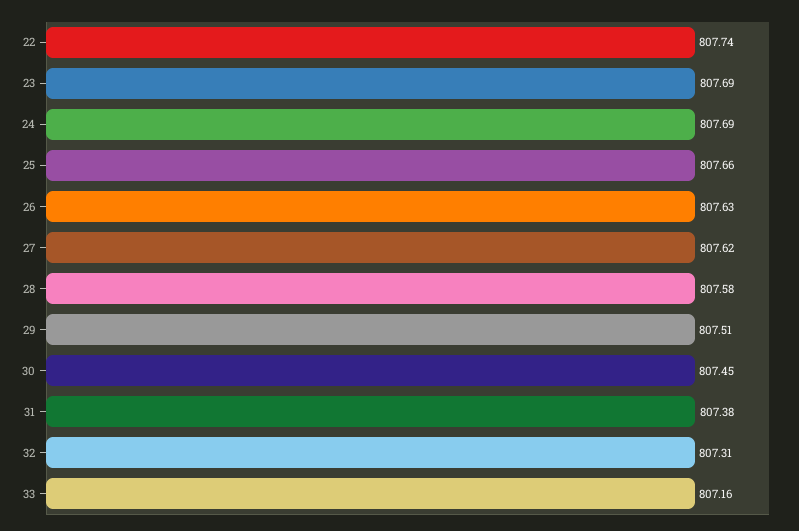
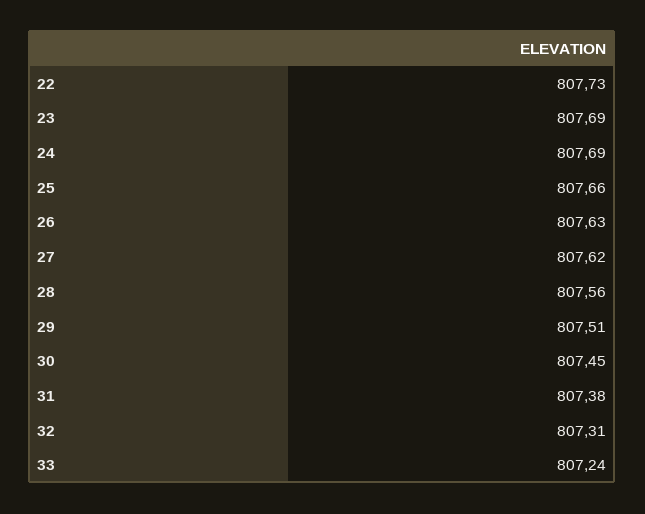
22: 807.74 -> 807.73
28: 807.58 -> 807.56
33: 807.16 -> 807.24

